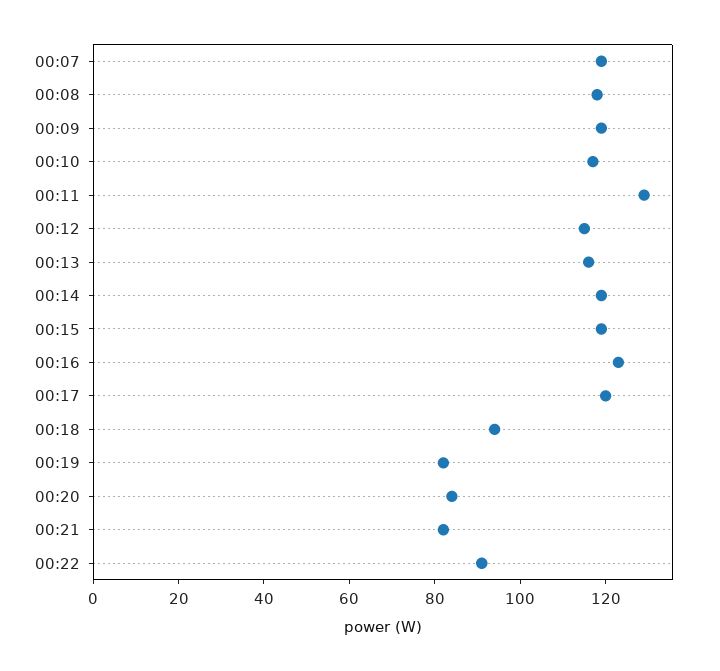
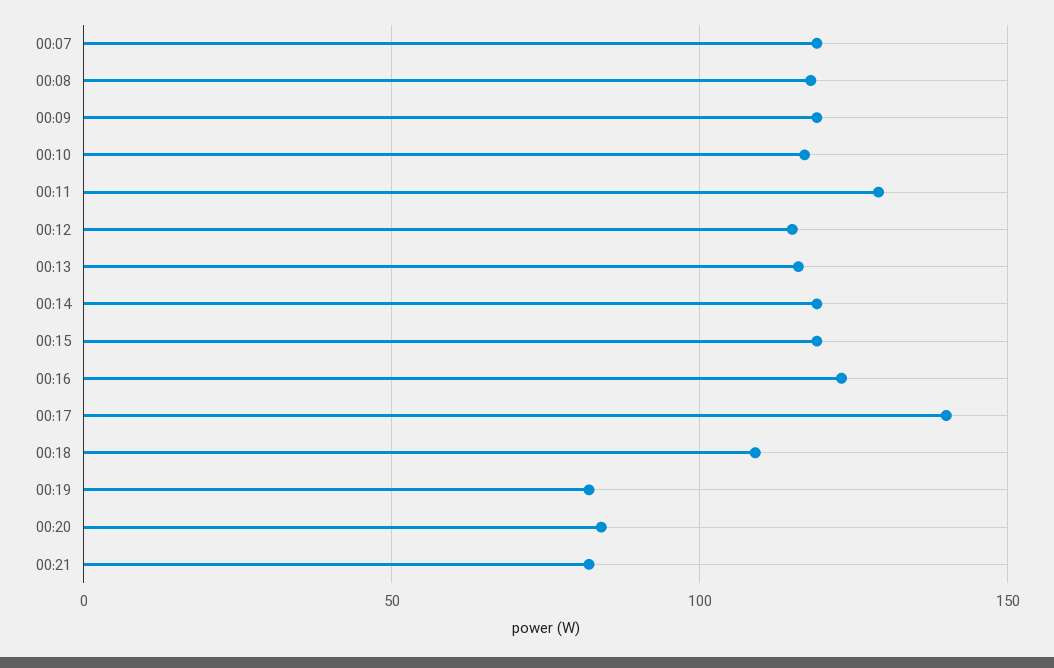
00:17: 120 -> 140
00:18: 95 -> 110
00:22: 90 -> none

